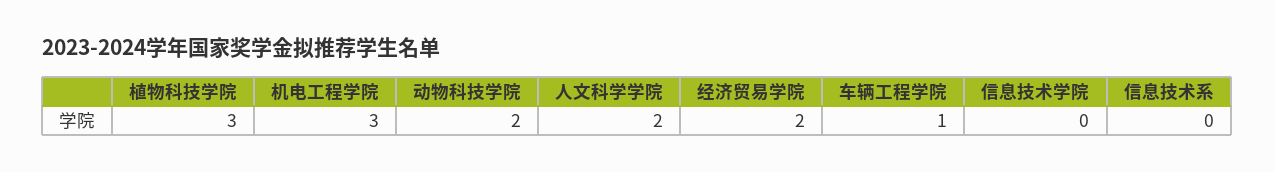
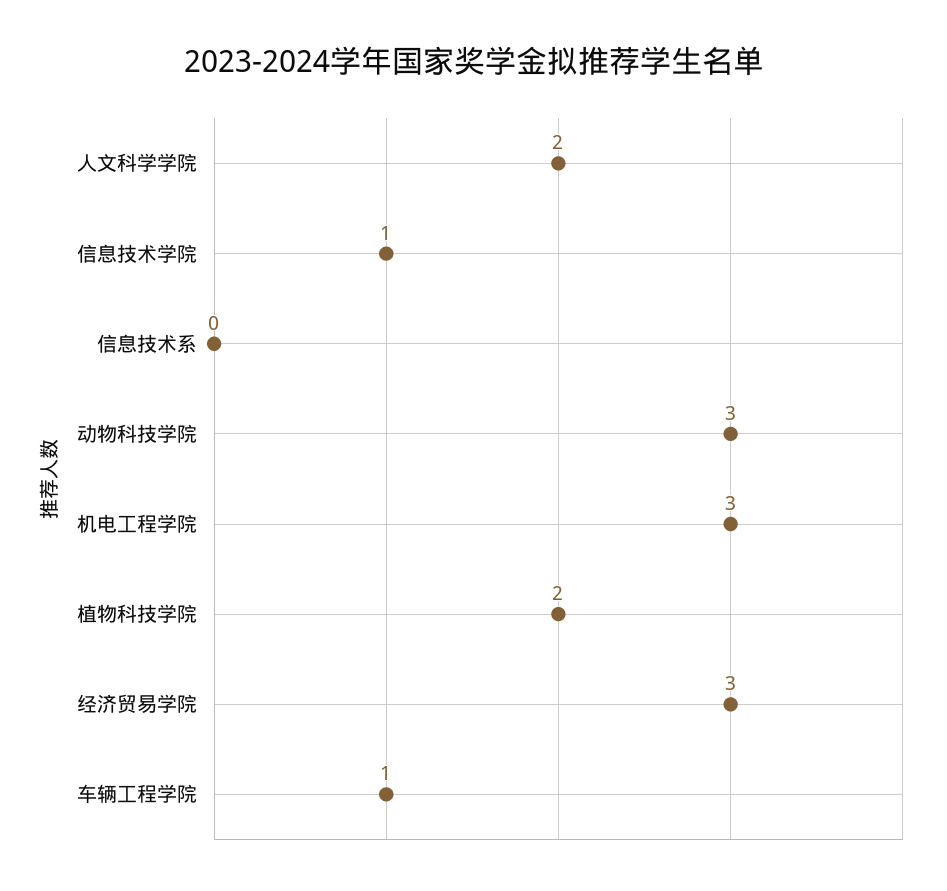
植物科技学院: 3 -> 2
动物科技学院: 2 -> 3
经济贸易学院: 2 -> 3
信息技术学院: 0 -> 1

